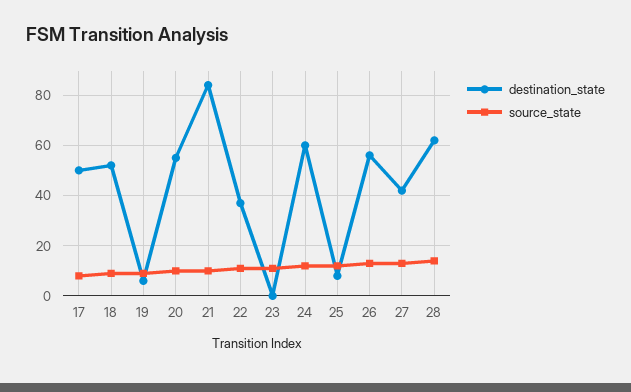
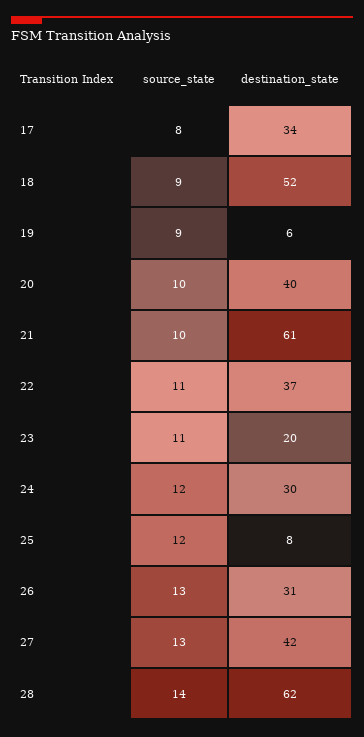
destination_state, 17: 50 -> 34
destination_state, 20: 55 -> 40
destination_state, 21: 85 -> 61
destination_state, 23: 0 -> 20
destination_state, 24: 60 -> 30
destination_state, 26: 55 -> 31

